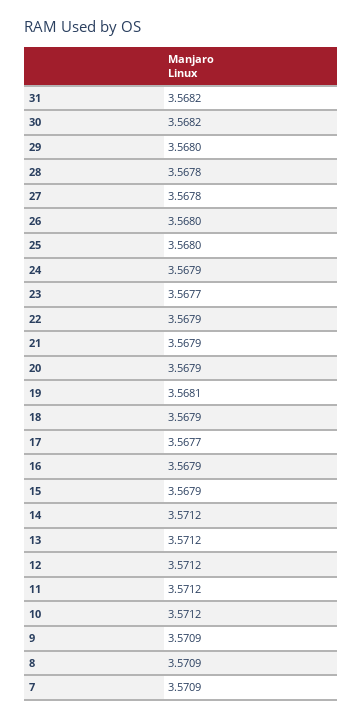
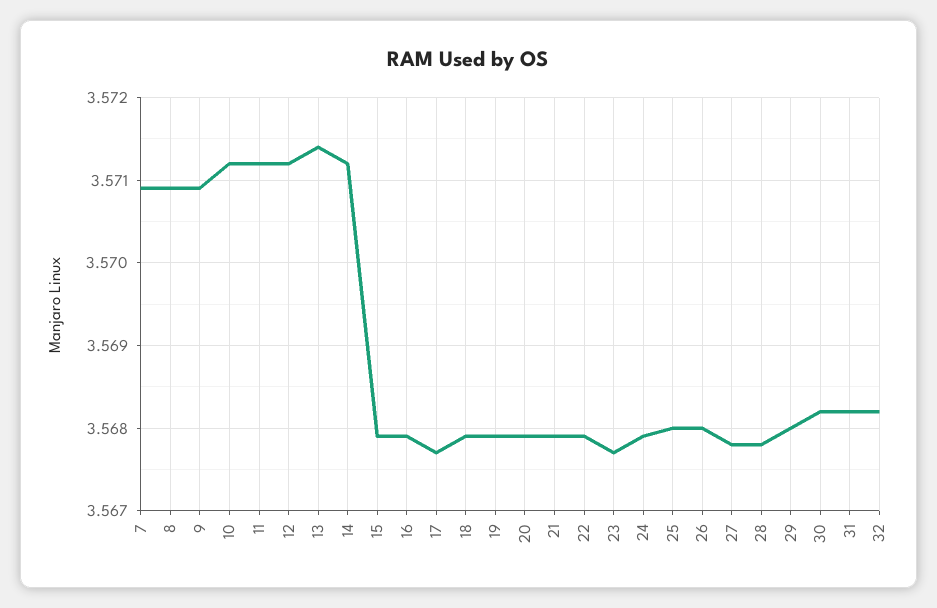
19: 3.5681 -> 3.5679
13: 3.5712 -> 3.5714
32: none -> 3.5682

